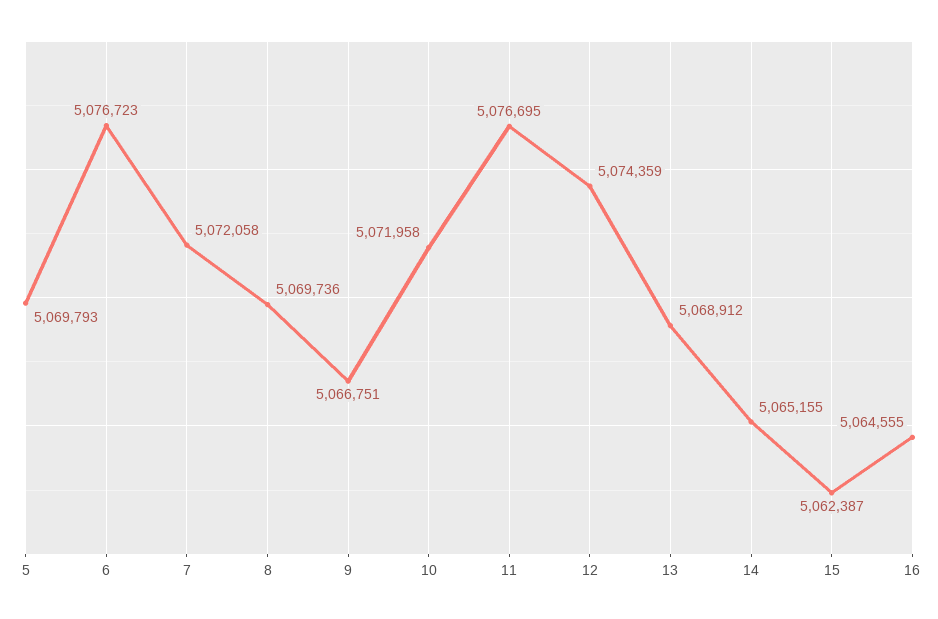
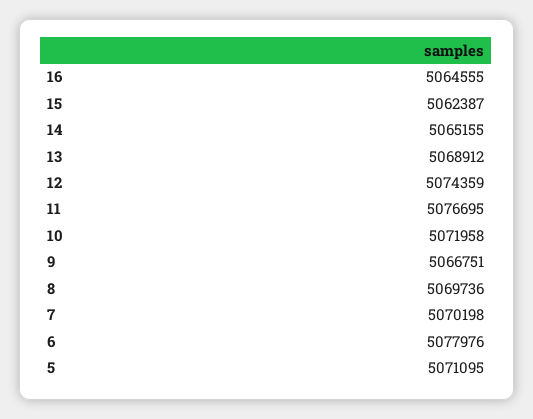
5: 5069793 -> 5071095
6: 5076723 -> 5077976
7: 5072058 -> 5070198

